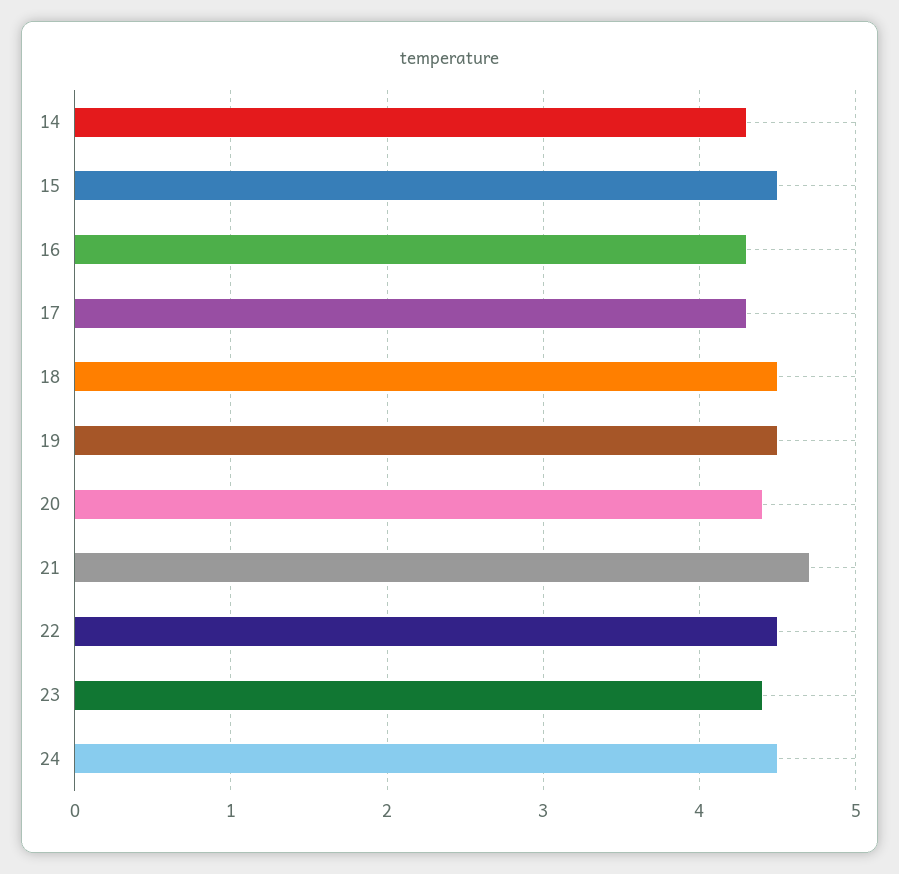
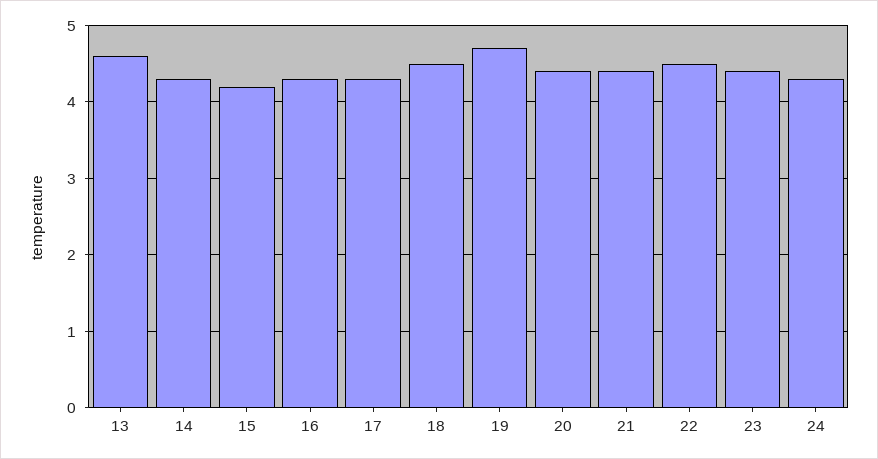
15: 4.5 -> 4.2
19: 4.5 -> 4.7
21: 4.7 -> 4.4
24: 4.5 -> 4.3
13: none -> 4.6

